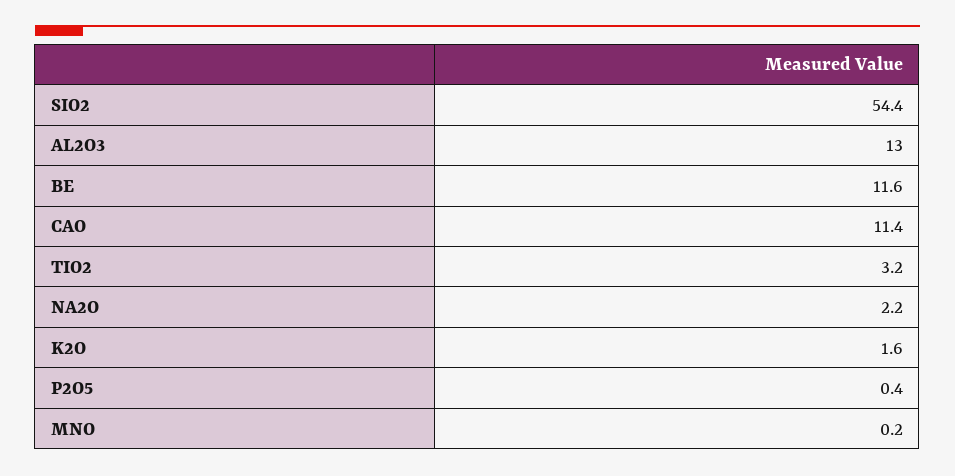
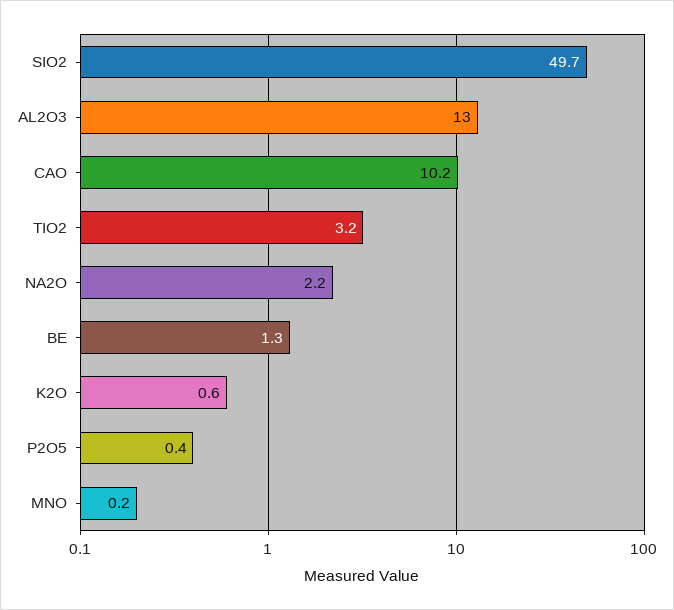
SIO2: 54.4 -> 49.7
BE: 11.6 -> 1.3
CAO: 11.4 -> 10.2
K2O: 1.6 -> 0.6

